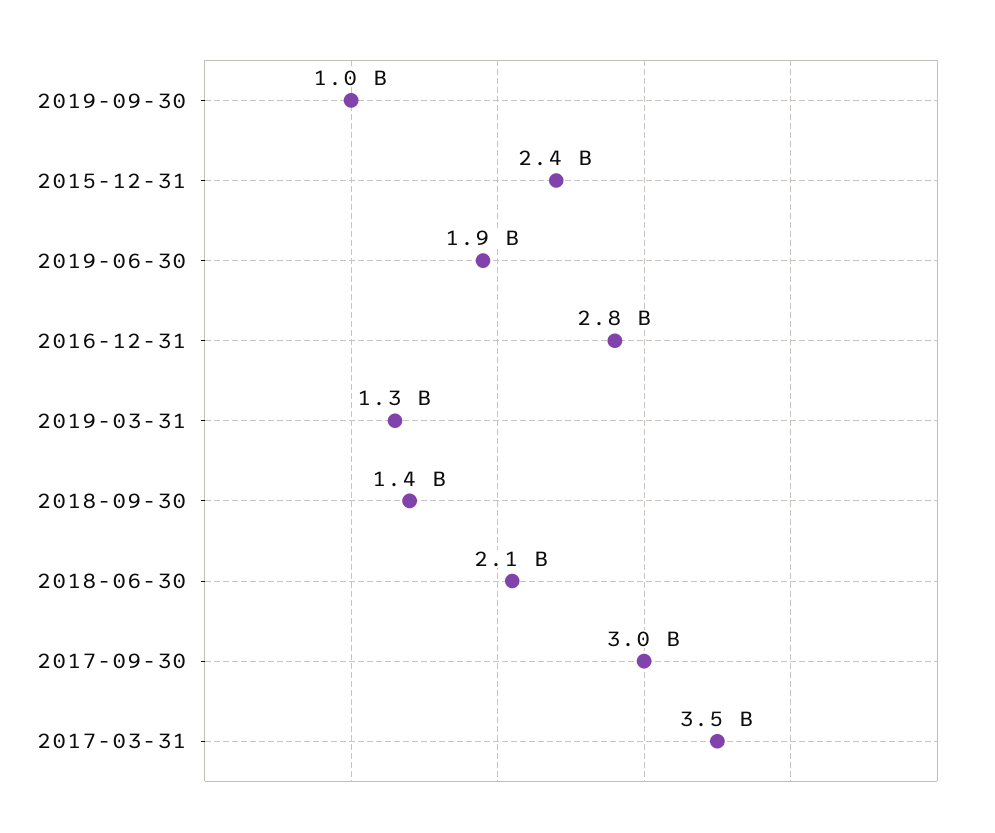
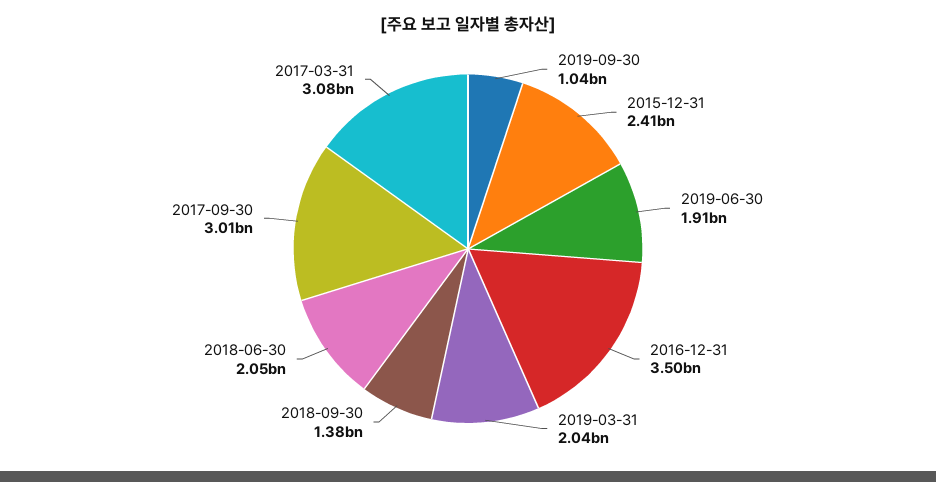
2016-12-31: 2800000000 -> 3500000000
2019-03-31: 1300000000 -> 2040000000
2017-03-31: 3500000000 -> 3080000000

